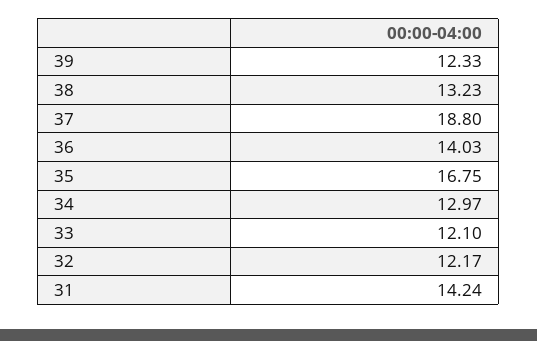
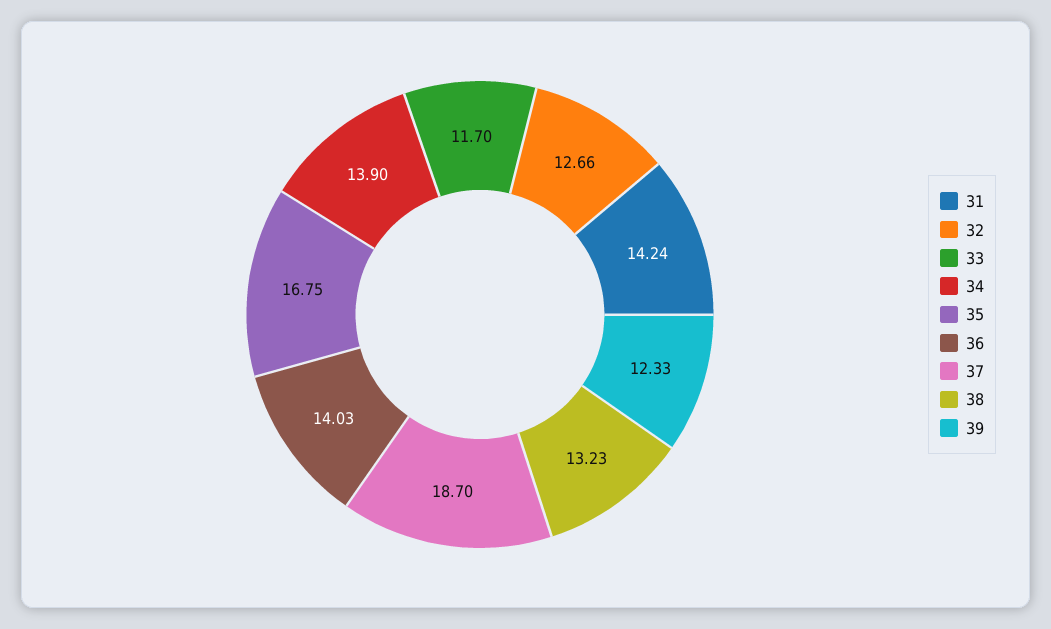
37: 18.8 -> 18.7
34: 12.97 -> 13.9
33: 12.1 -> 11.7
32: 12.17 -> 12.66

